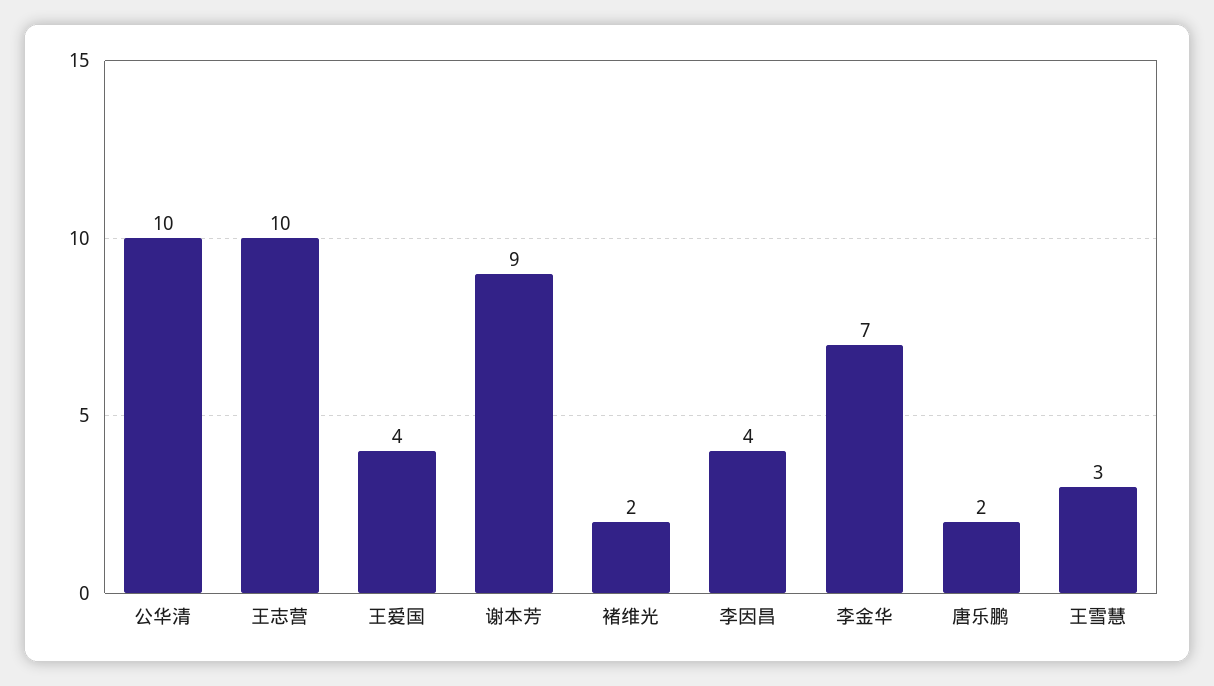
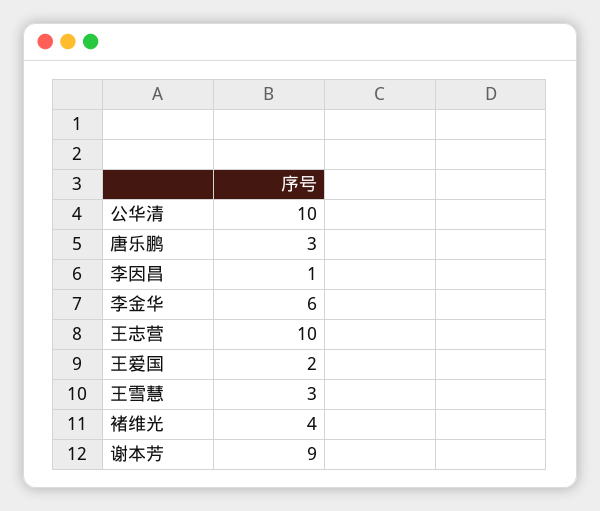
王爱国: 4 -> 2
褚维光: 2 -> 4
李因昌: 4 -> 1
李金华: 7 -> 6
唐乐鹏: 2 -> 3

